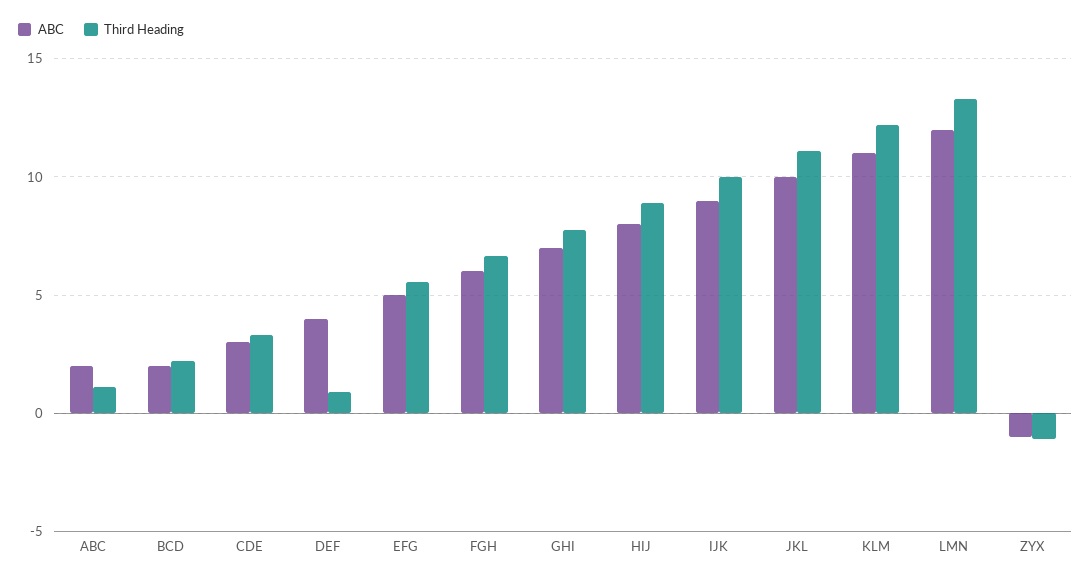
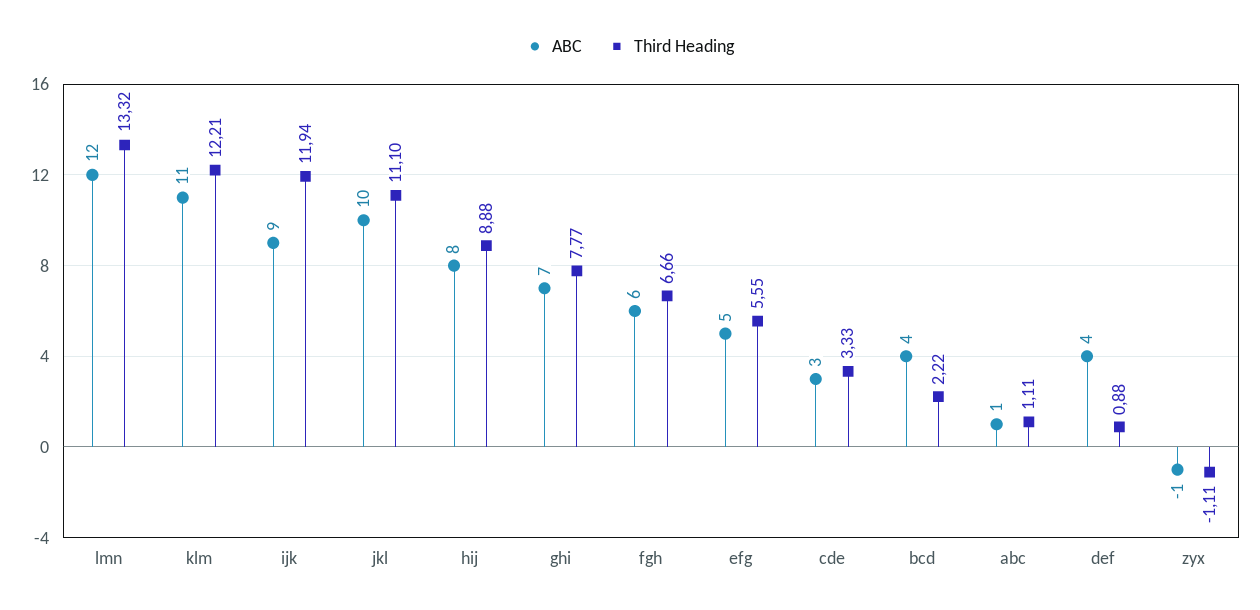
ABC, ABC: 2 -> 1
ABC, BCD: 2 -> 4
Third Heading, IJK: 10 -> 11.94

